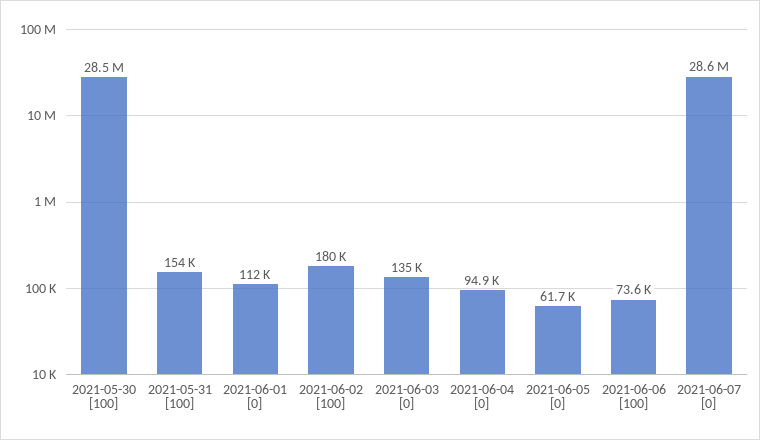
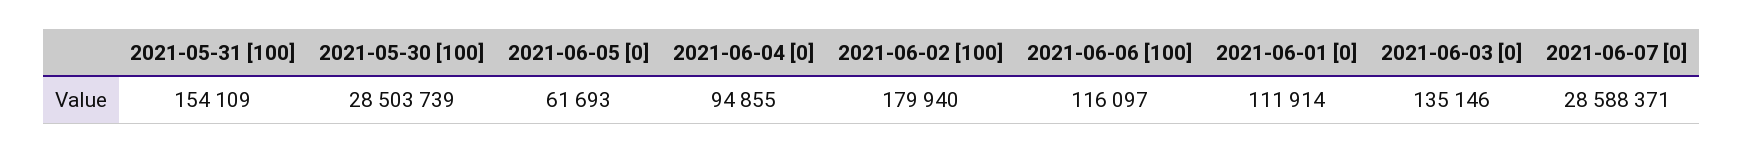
2021-06-06 [100]: 73600 -> 116097

